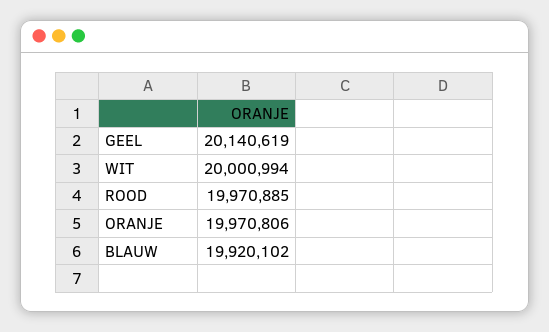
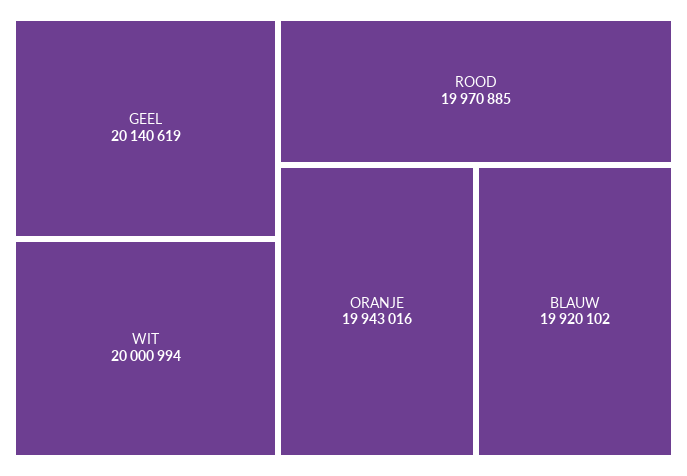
ORANJE: 19970806 -> 19943016

